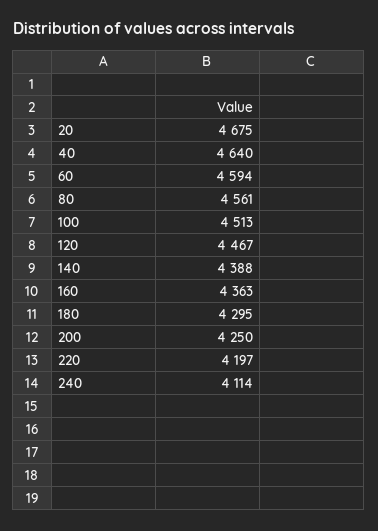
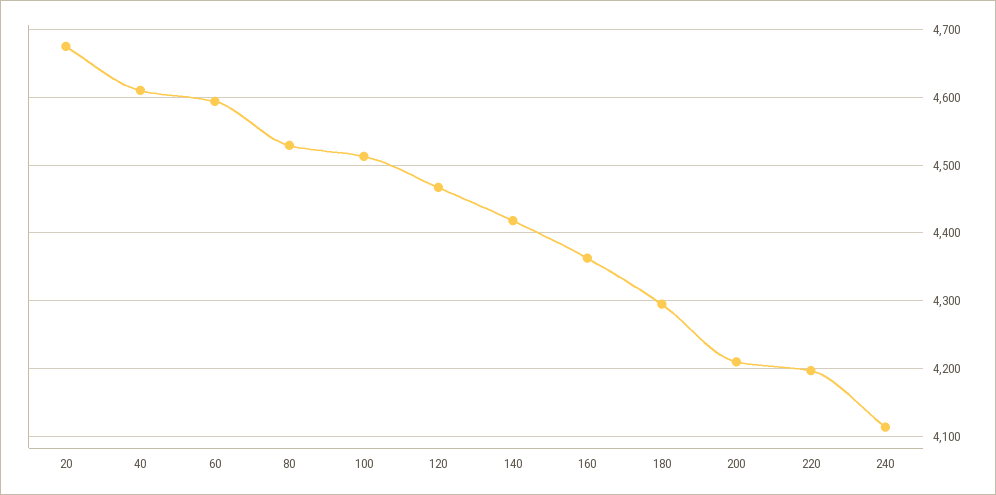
40: 4640 -> 4610
80: 4561 -> 4530
140: 4388 -> 4420
200: 4250 -> 4210

